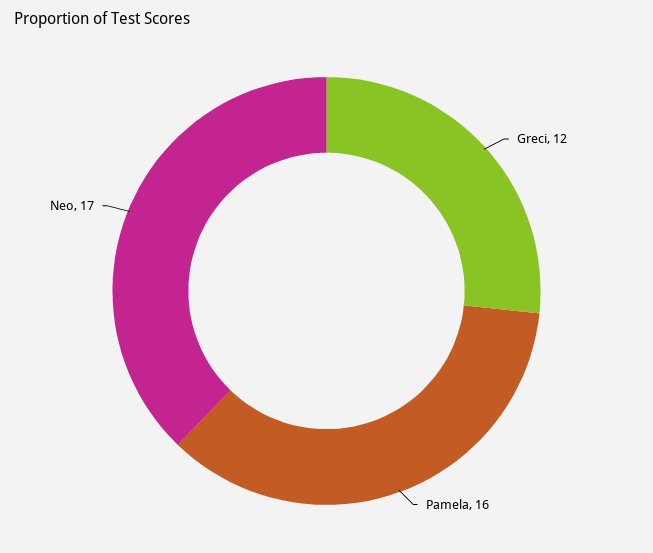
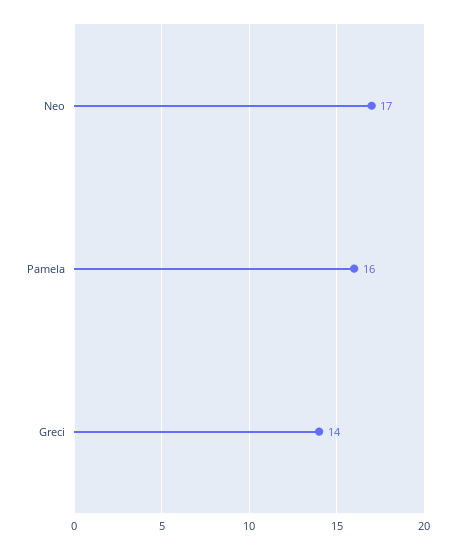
Greci: 12 -> 14

